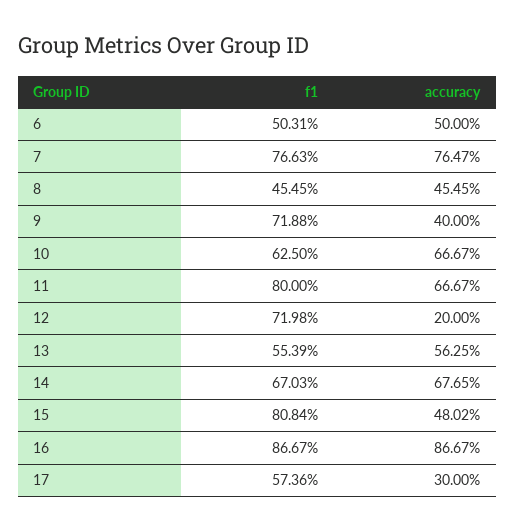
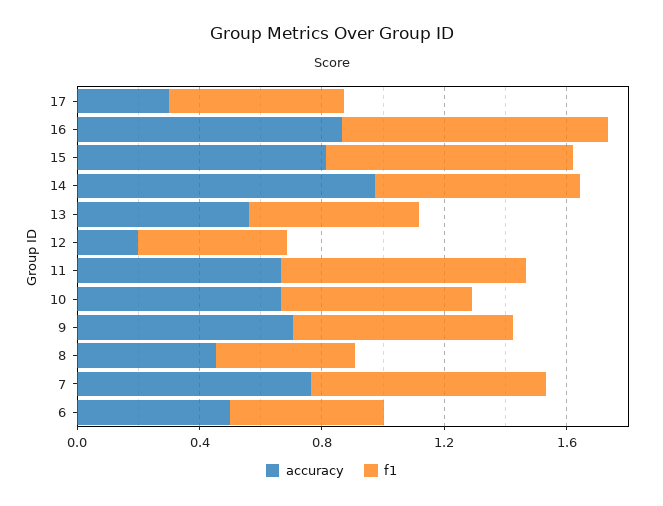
accuracy, 9: 0.4 -> 0.7
f1, 12: 0.7198 -> 0.5
accuracy, 14: 0.6765 -> 1
accuracy, 15: 0.4802 -> 0.8

